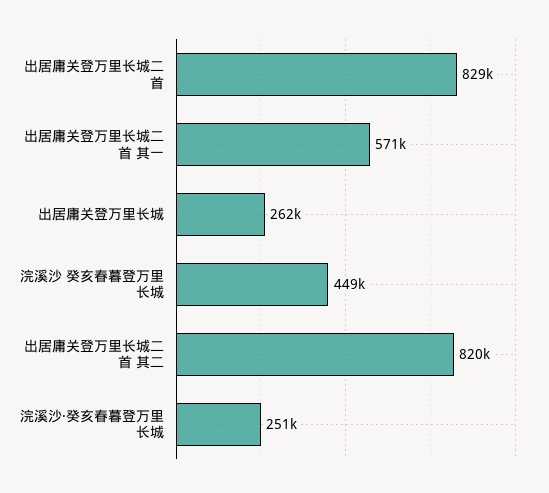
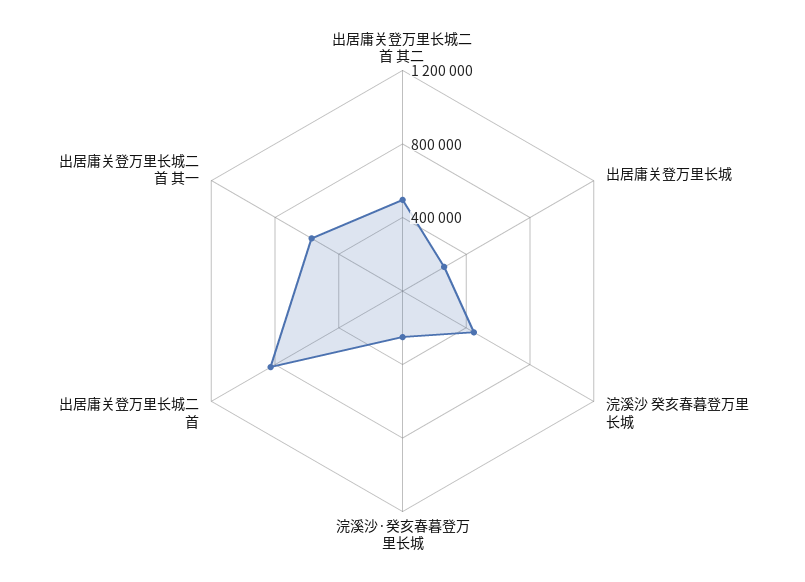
出居庸关登万里长城二首 其二: 820000 -> 500000

